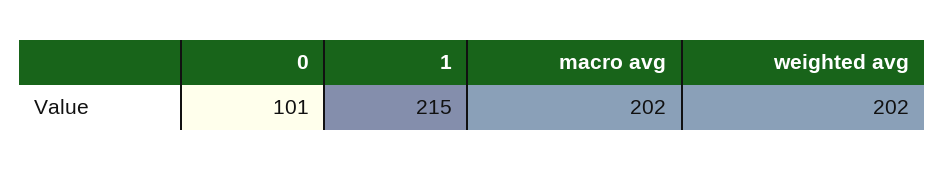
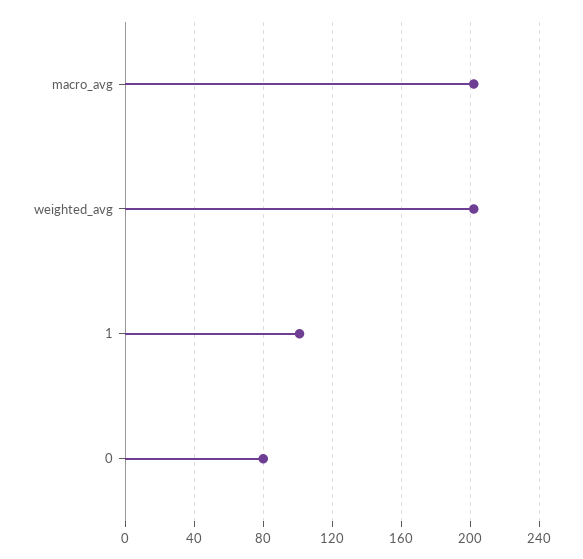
0: 101 -> 80
1: 215 -> 100

